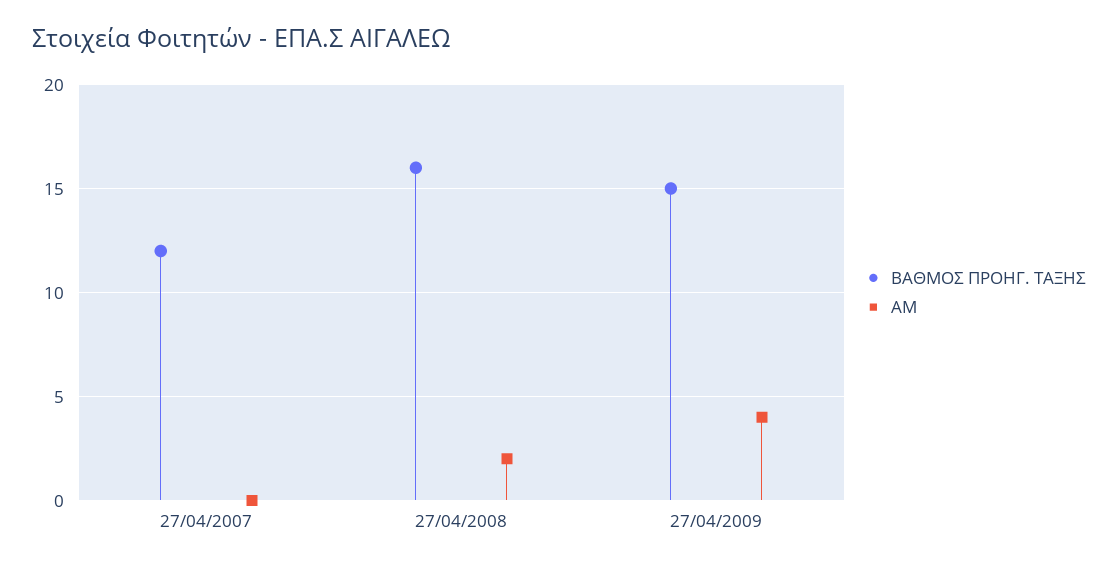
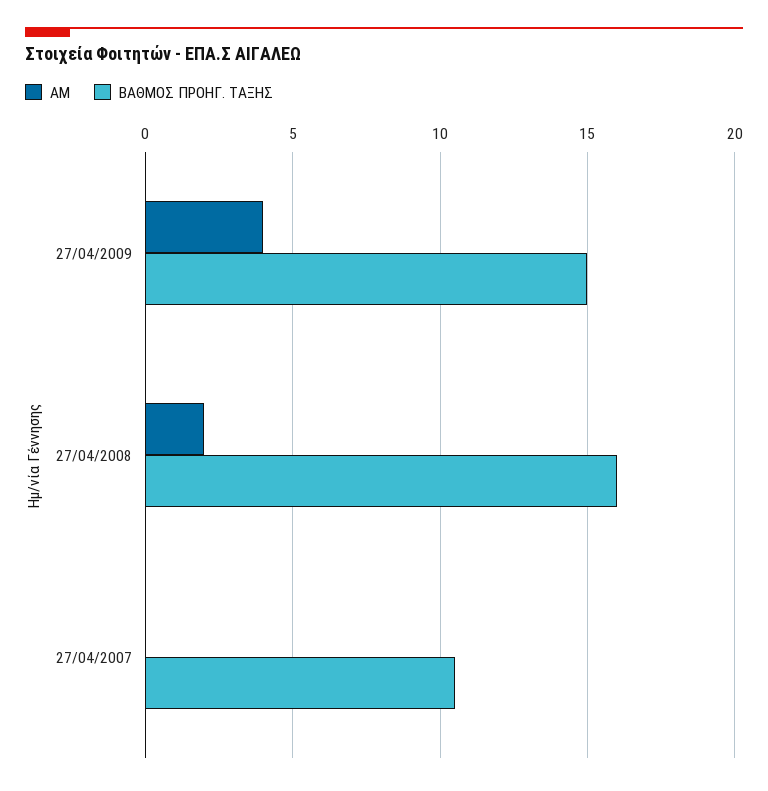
ΒΑΘΜΟΣ ΠΡΟΗΓ. ΤΑΞΗΣ, 27/04/2007: 12 -> 10.5

